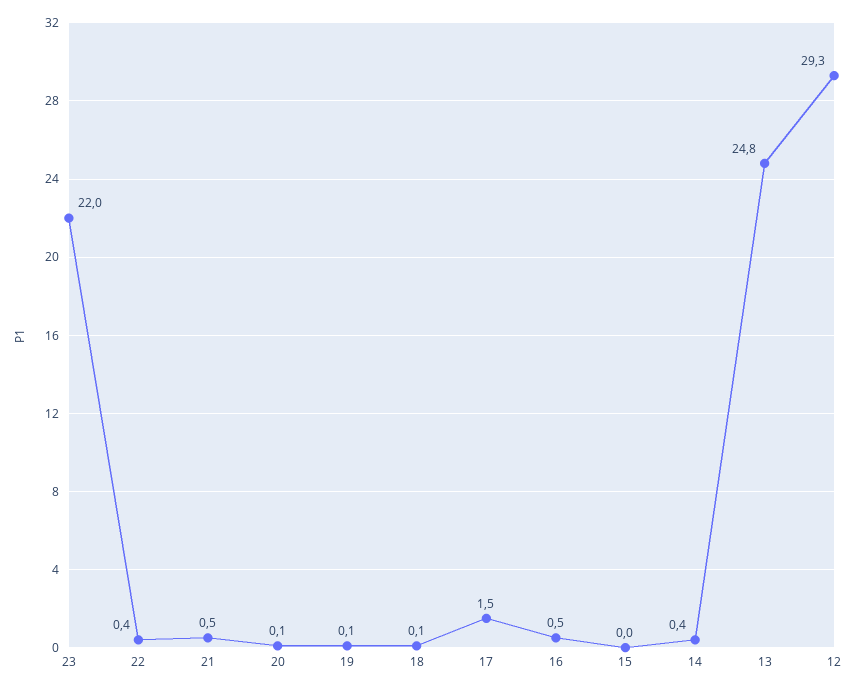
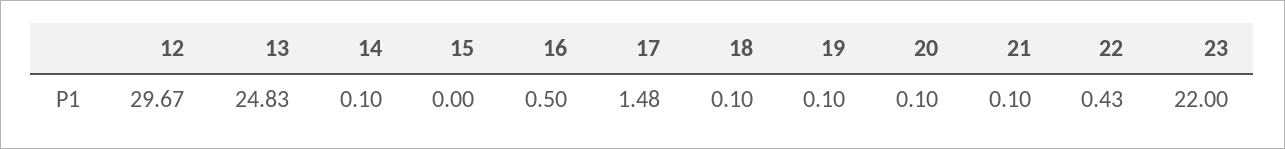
21: 0.5 -> 0.1
14: 0.4 -> 0.1
12: 29.3 -> 29.67

